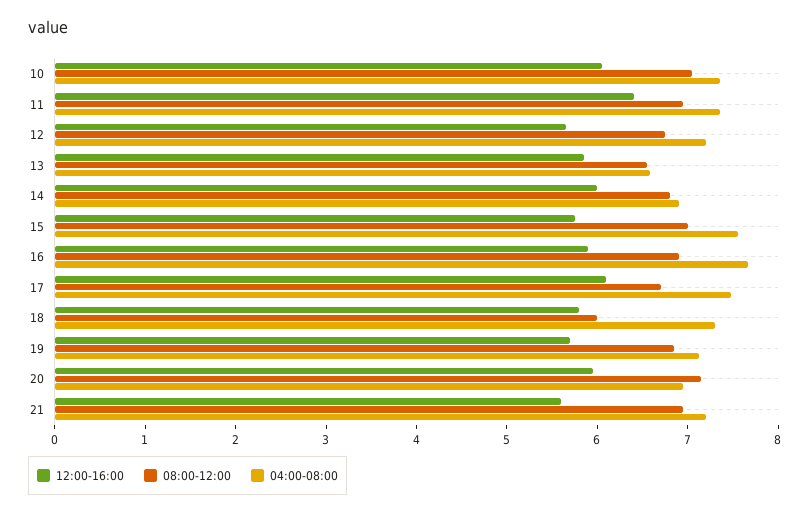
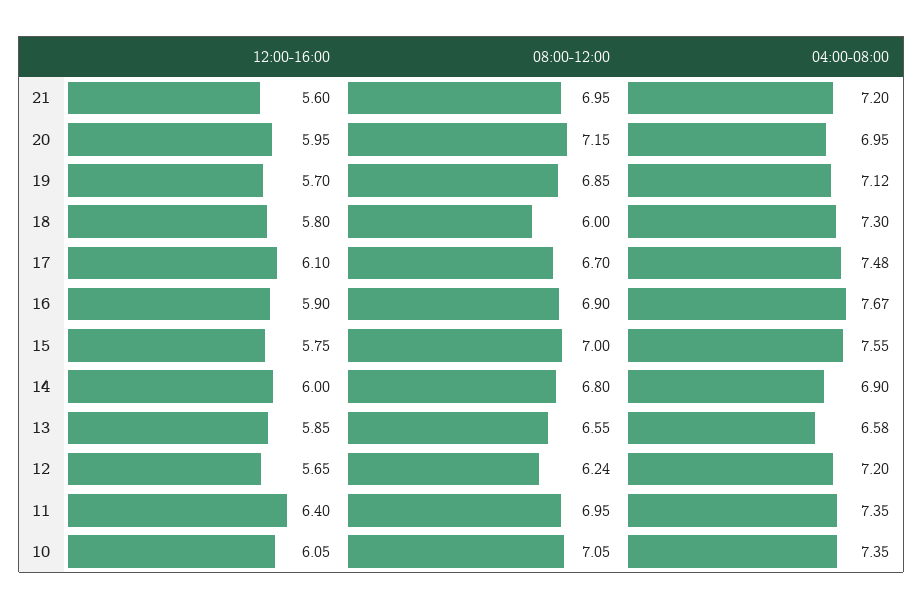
08:00-12:00, 12: 6.8 -> 6.24

